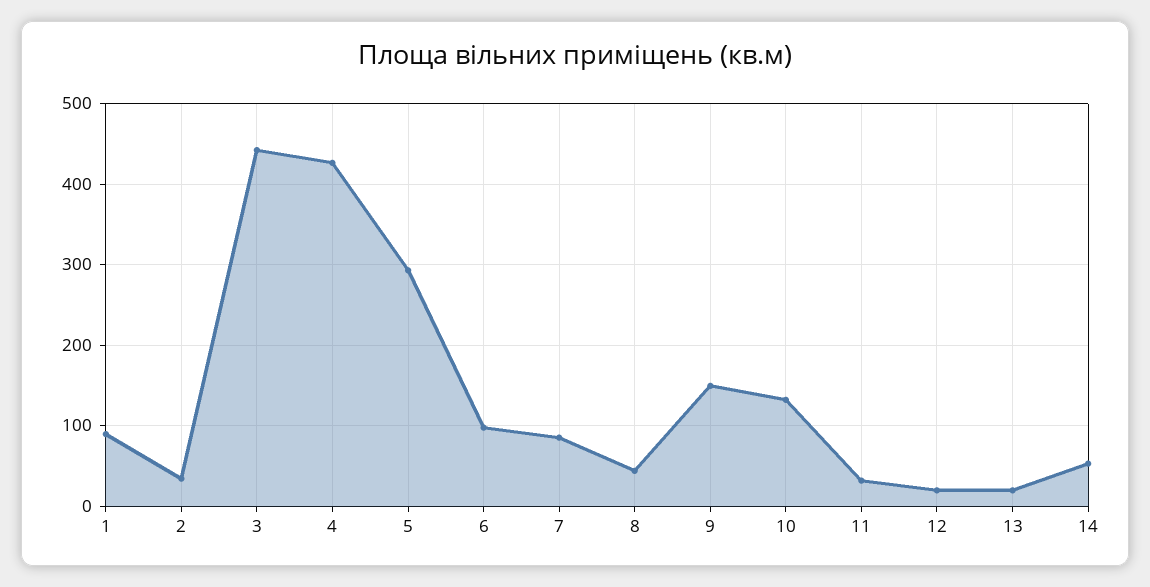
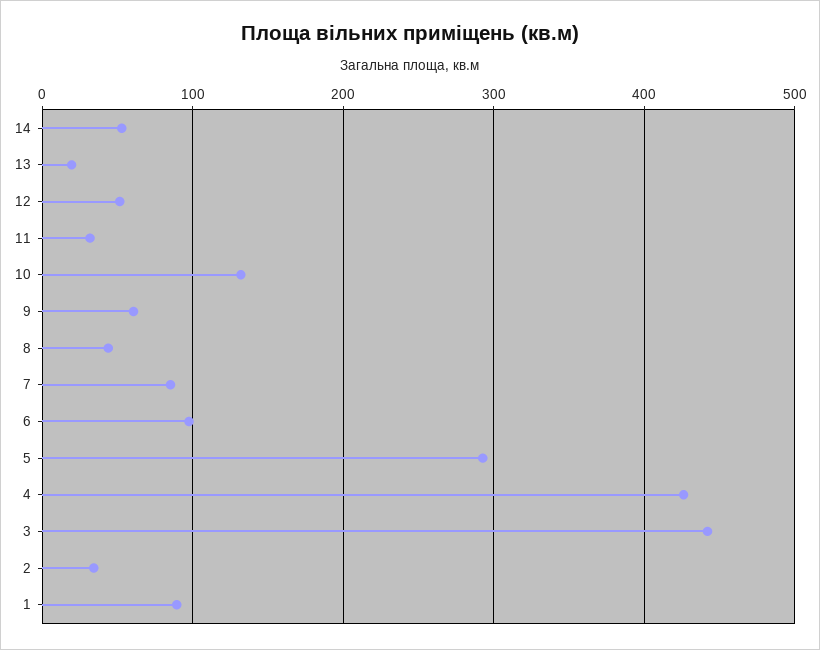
9: 150 -> 60
12: 20 -> 50

